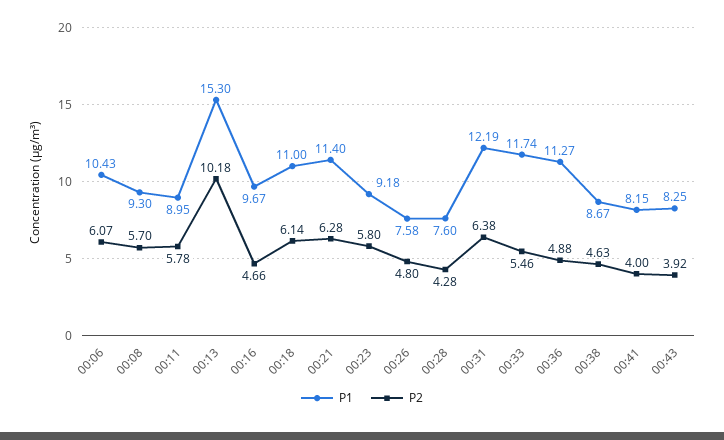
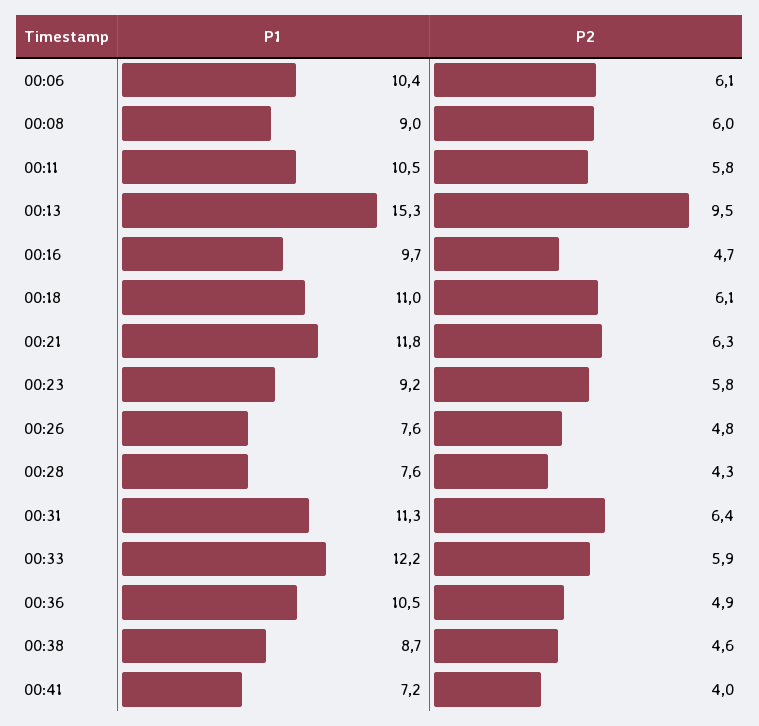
P1, 00:08: 9.3 -> 9
P2, 00:08: 5.7 -> 6
P1, 00:11: 8.95 -> 10.5
P2, 00:13: 10.18 -> 9.5
P1, 00:21: 11.4 -> 11.8
P1, 00:31: 12.19 -> 11.3
P1, 00:33: 11.74 -> 12.2
P2, 00:33: 5.46 -> 5.9
P1, 00:36: 11.27 -> 10.5
P1, 00:41: 8.15 -> 7.2
P1, 00:43: 8.25 -> none
P2, 00:43: 3.92 -> none

